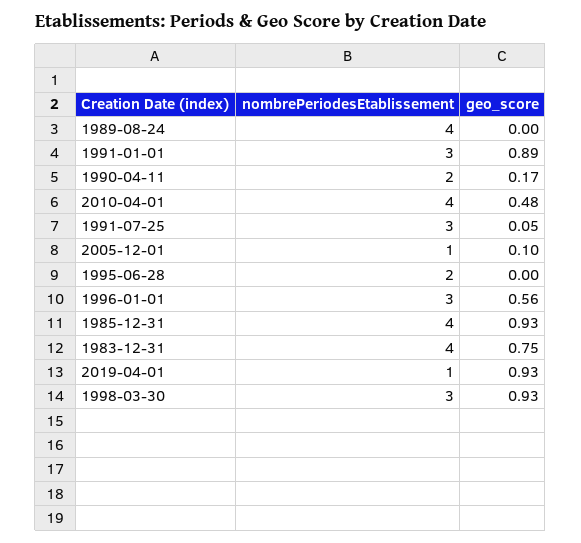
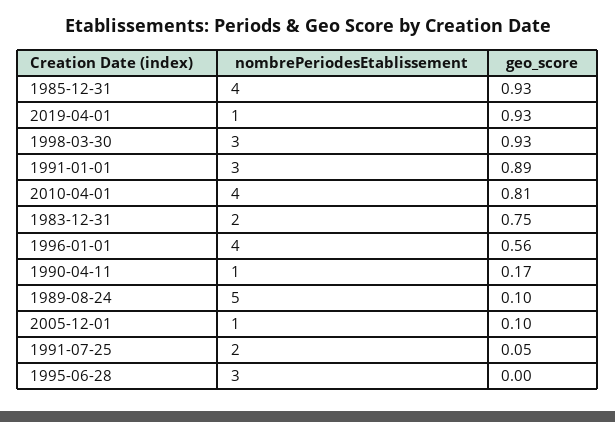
nombrePeriodesEtablissement, 1989-08-24: 4 -> 5
geo_score, 1989-08-24: 0 -> 0.1
nombrePeriodesEtablissement, 1990-04-11: 2 -> 1
geo_score, 2010-04-01: 0.48 -> 0.81
nombrePeriodesEtablissement, 1991-07-25: 3 -> 2
nombrePeriodesEtablissement, 1995-06-28: 2 -> 3
nombrePeriodesEtablissement, 1996-01-01: 3 -> 4
nombrePeriodesEtablissement, 1983-12-31: 4 -> 2

